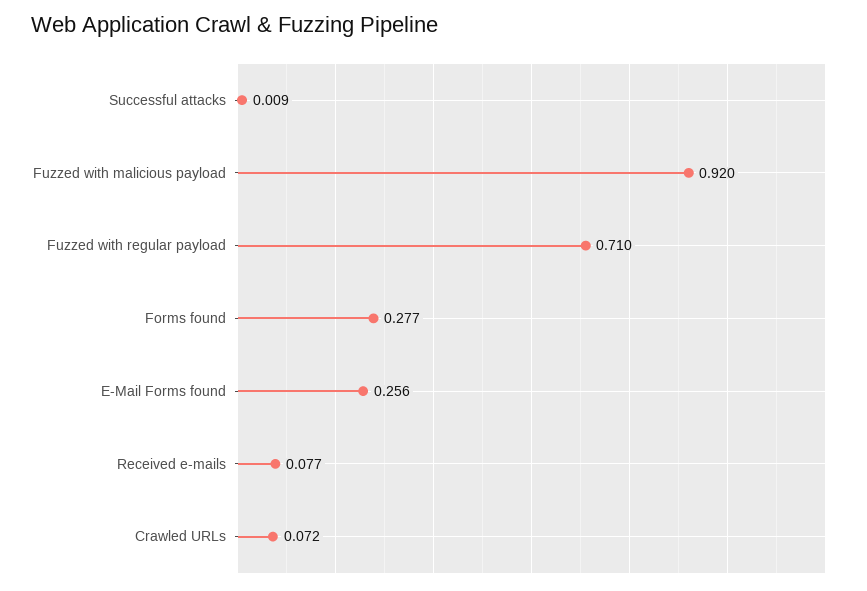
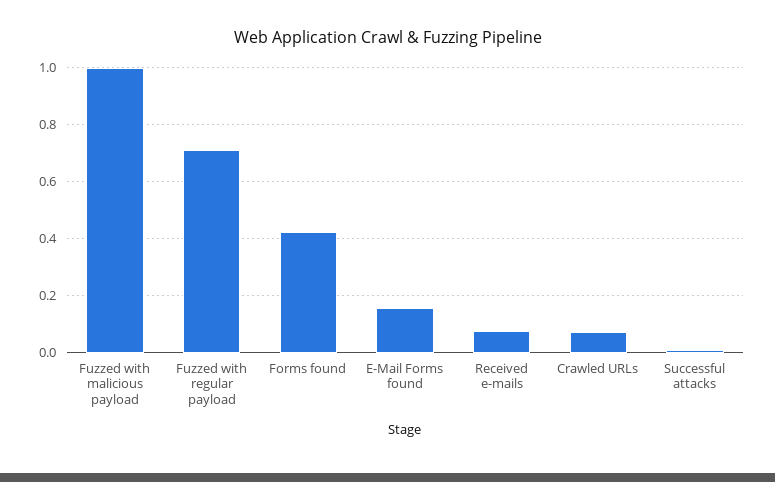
Fuzzed with malicious payload: 0.92 -> 1
Forms found: 0.277 -> 0.425
E-Mail Forms found: 0.256 -> 0.15

